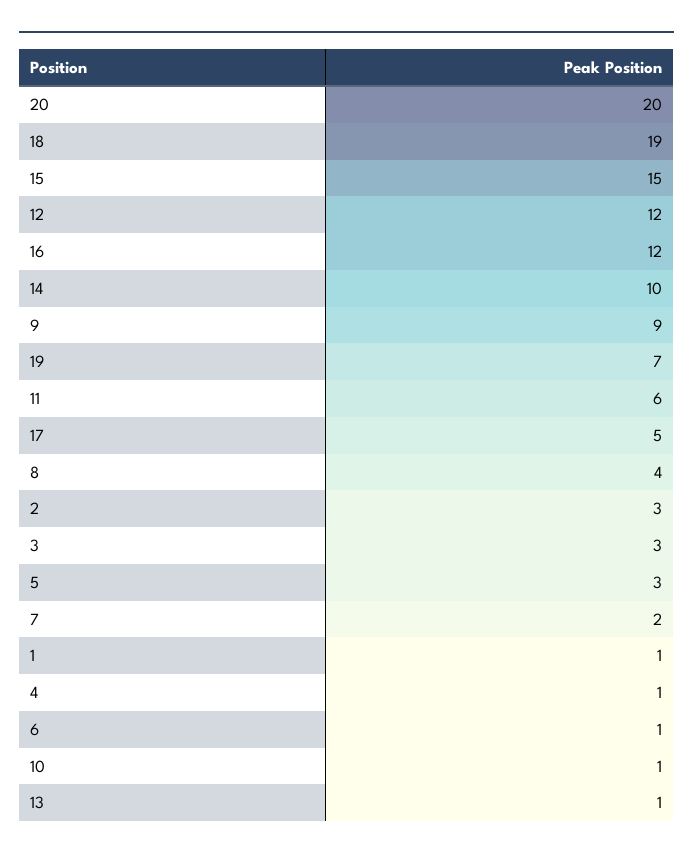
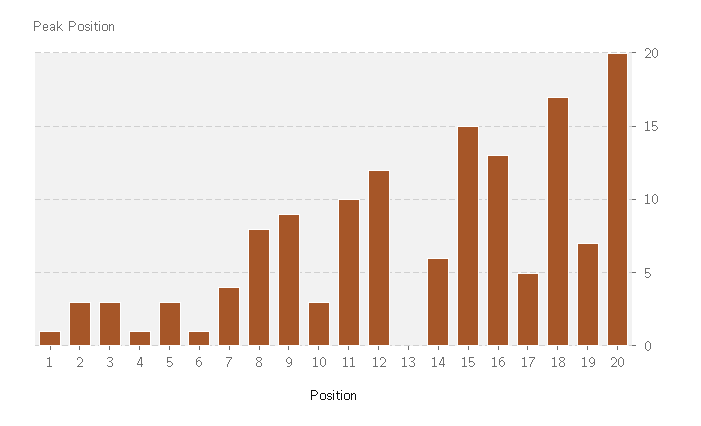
18: 19 -> 17
16: 12 -> 13
14: 10 -> 6
11: 6 -> 10
8: 4 -> 8
7: 2 -> 4
10: 1 -> 3
13: 1 -> 0

